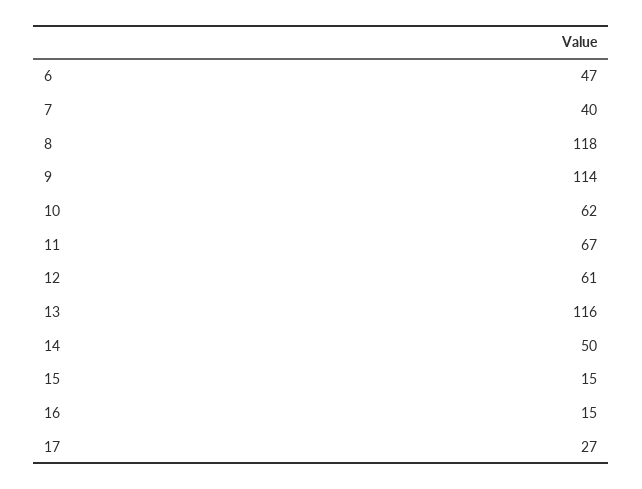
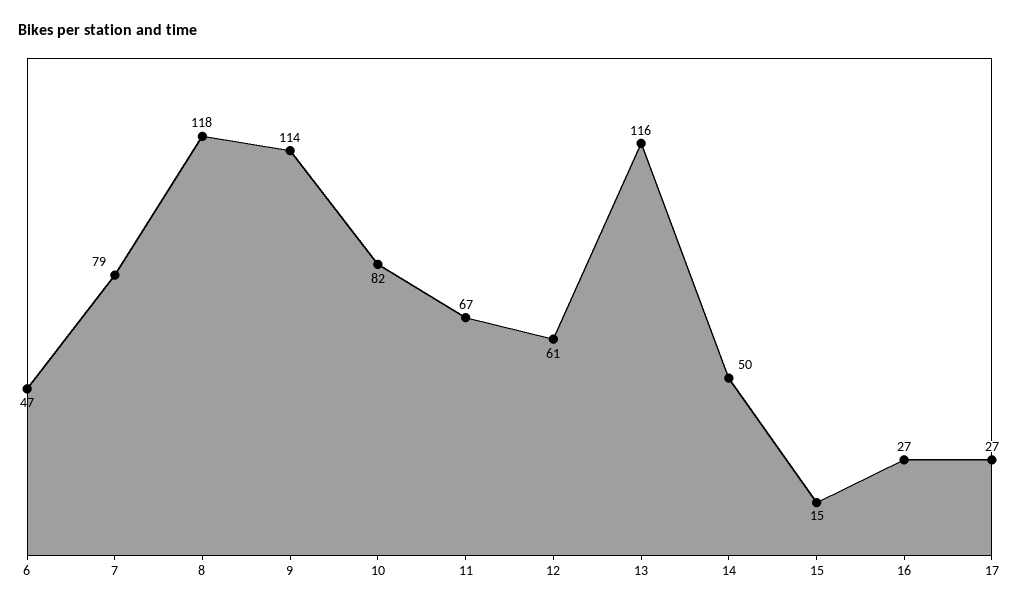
7: 40 -> 79
10: 62 -> 82
16: 15 -> 27

